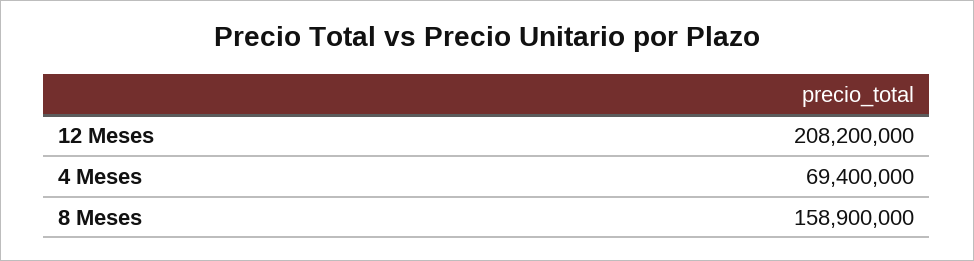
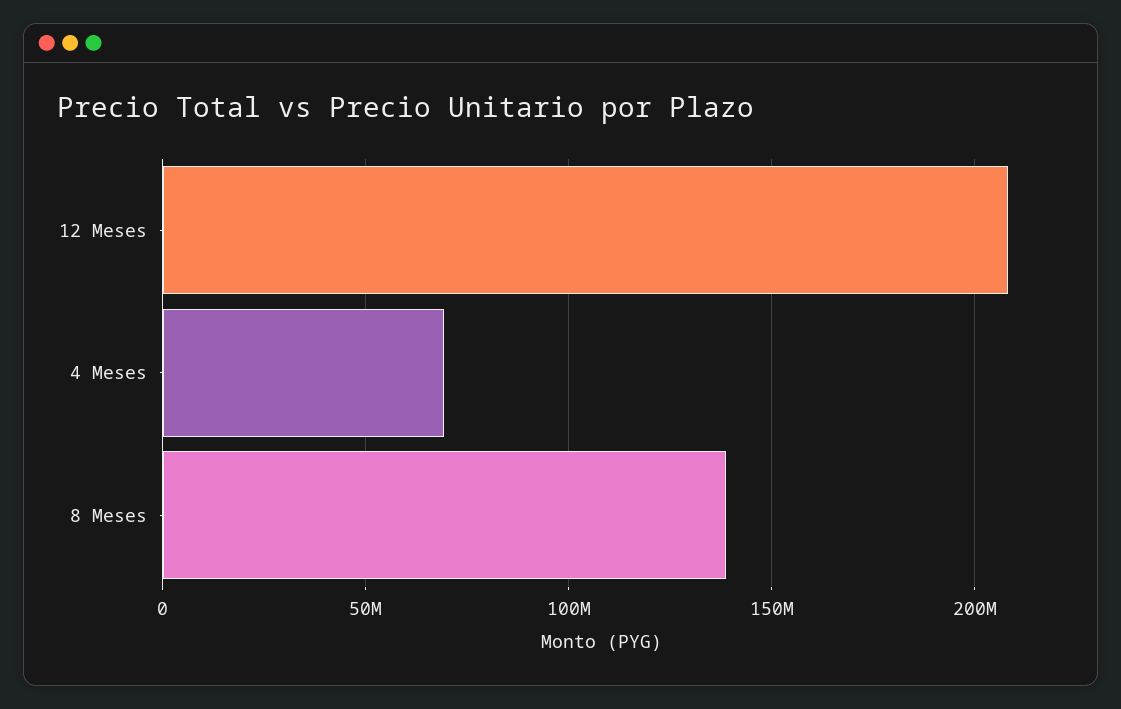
8 Meses: 158900000 -> 140000000

